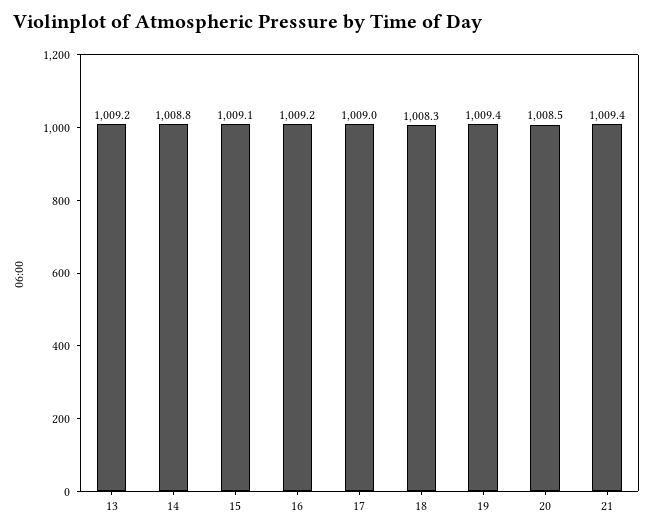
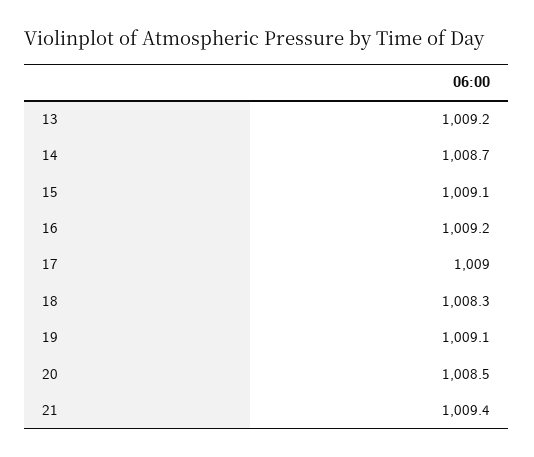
14: 1008.8 -> 1008.7
19: 1009.4 -> 1009.1

